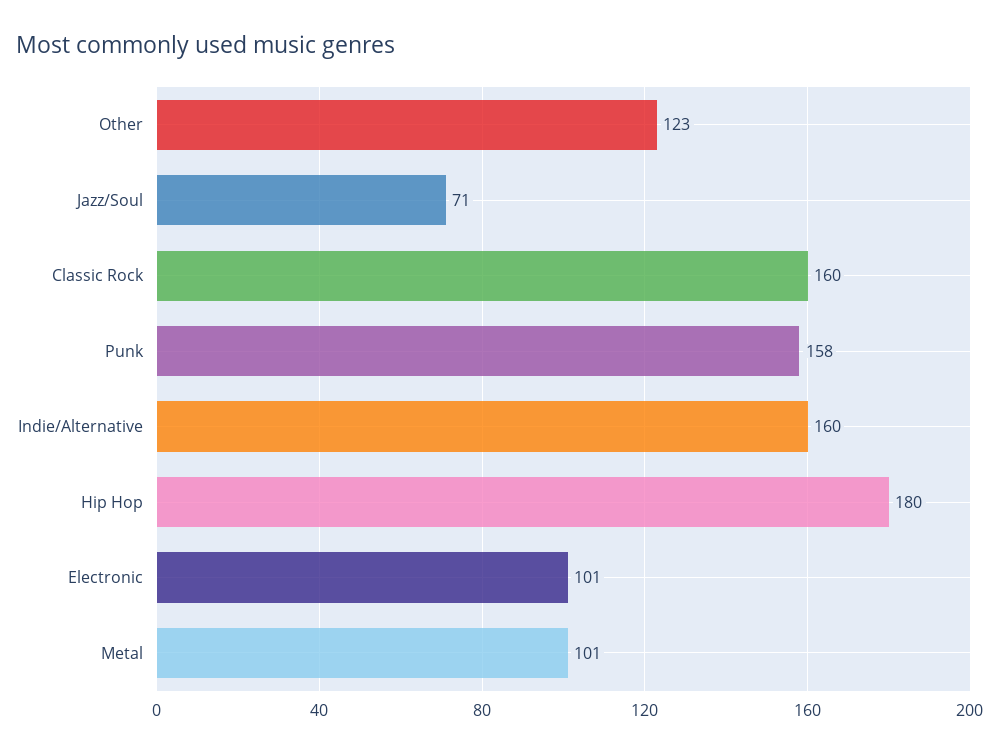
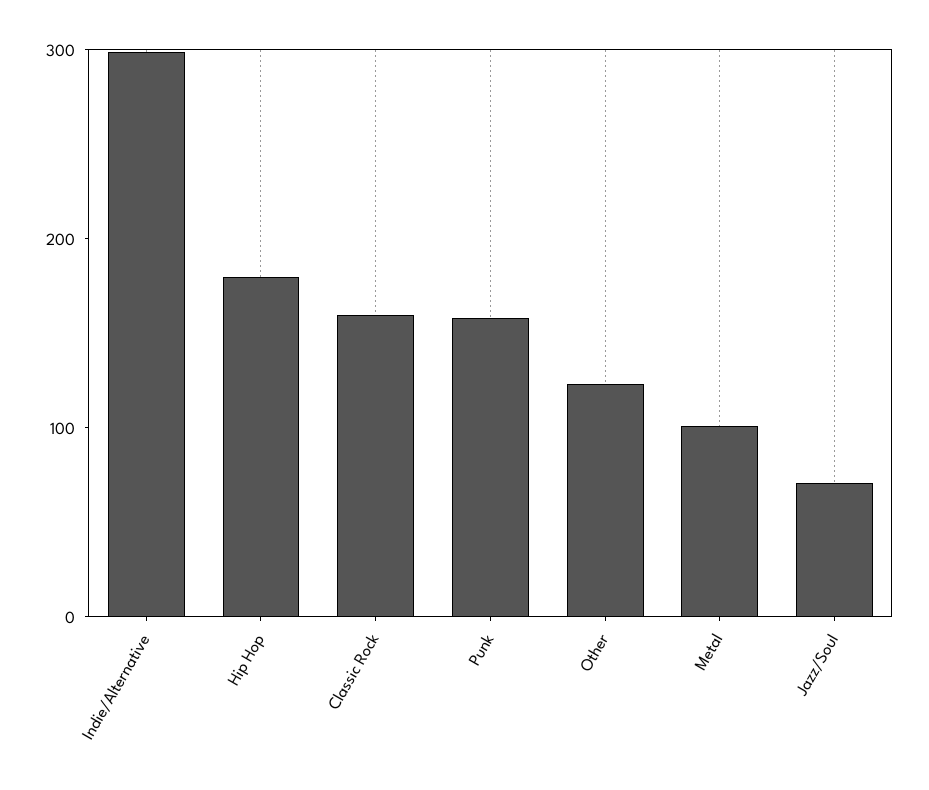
Indie/Alternative: 160 -> 300
Electronic: 101 -> none

